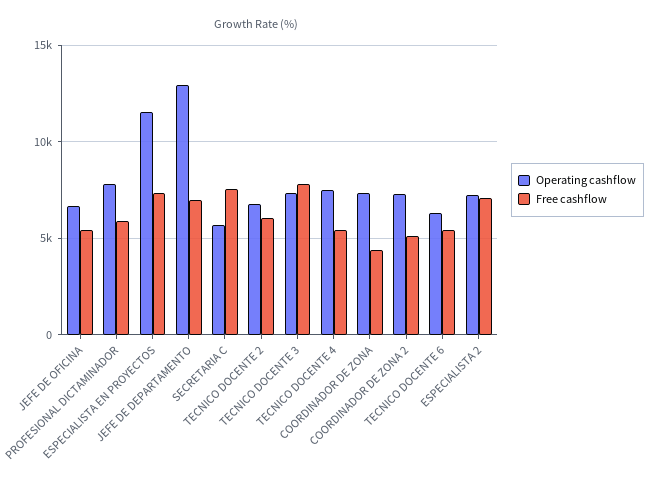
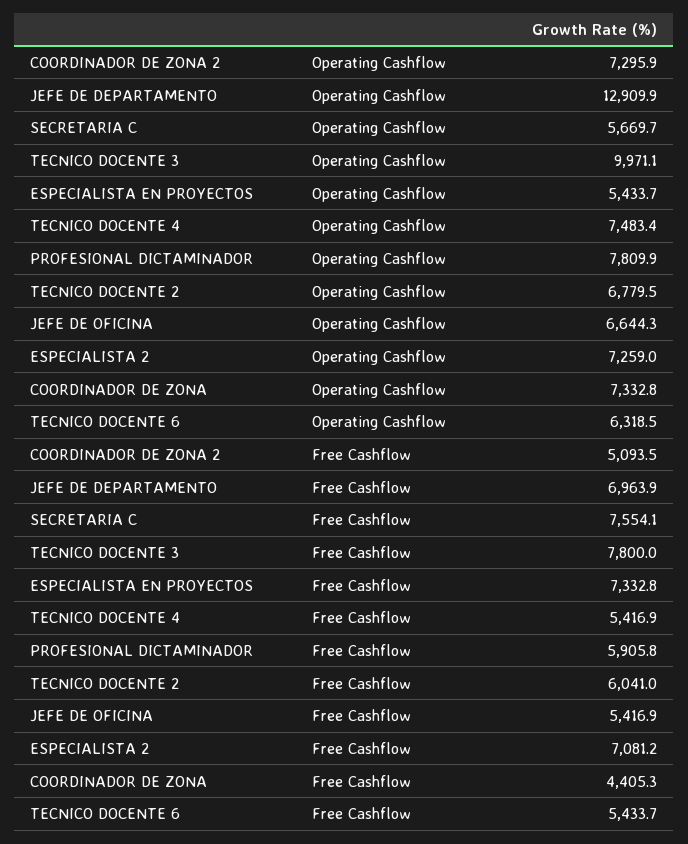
Operating cashflow, ESPECIALISTA EN PROYECTOS: 11500 -> 5433.7
Operating cashflow, TECNICO DOCENTE 3: 7500 -> 9971.1

